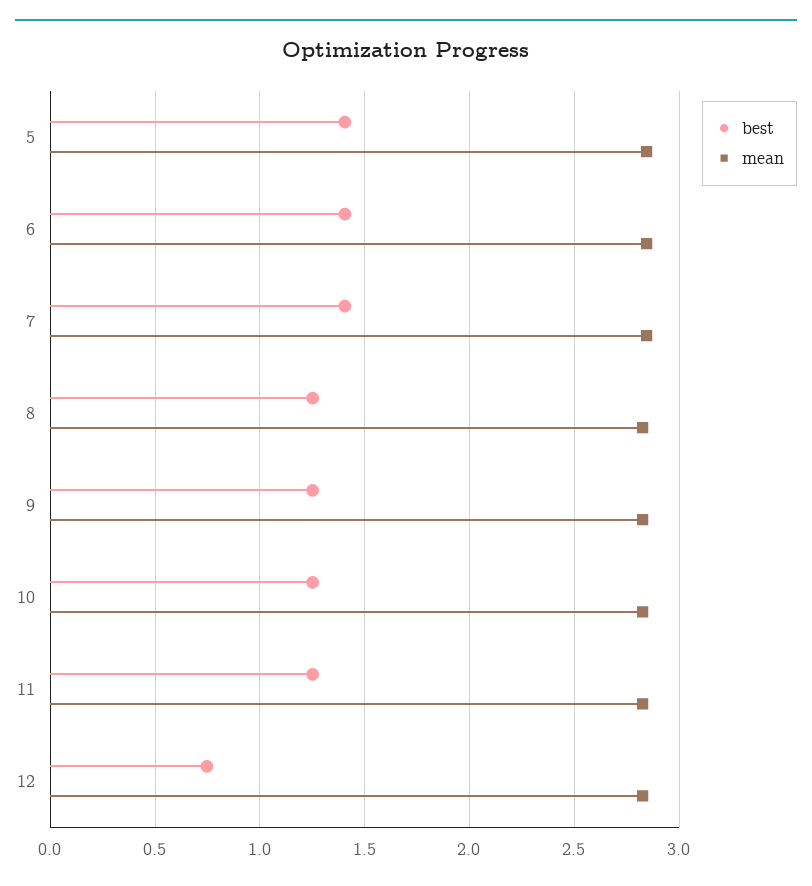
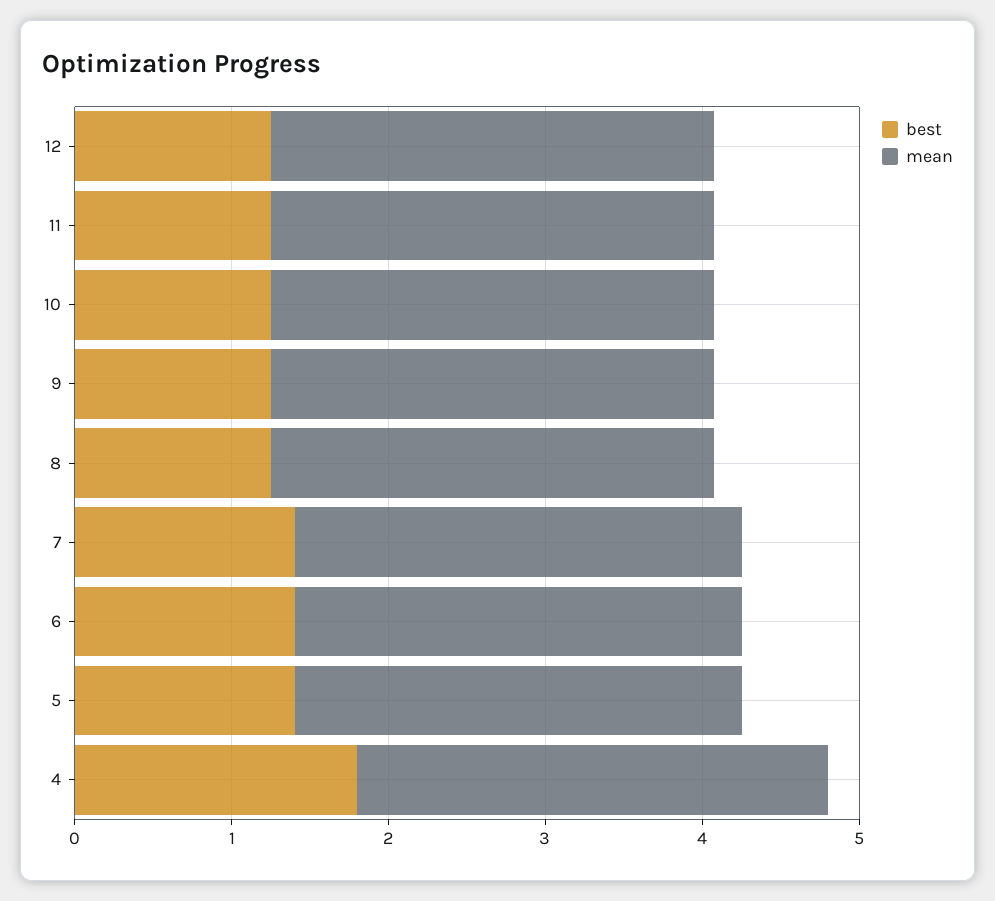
best, 12: 0.75 -> 1.2
best, 4: none -> 1.8
mean, 4: none -> 3

